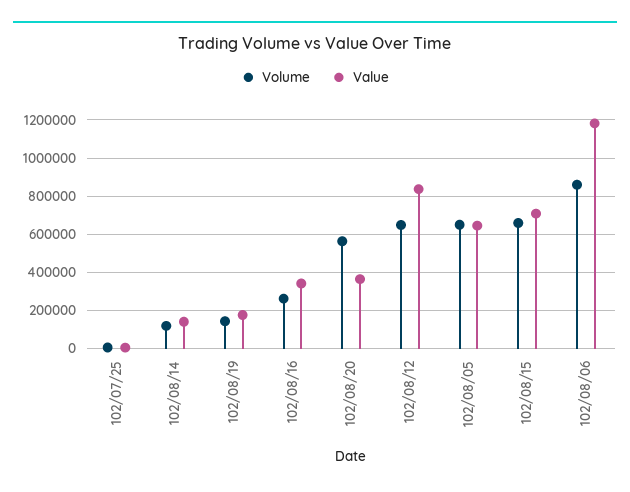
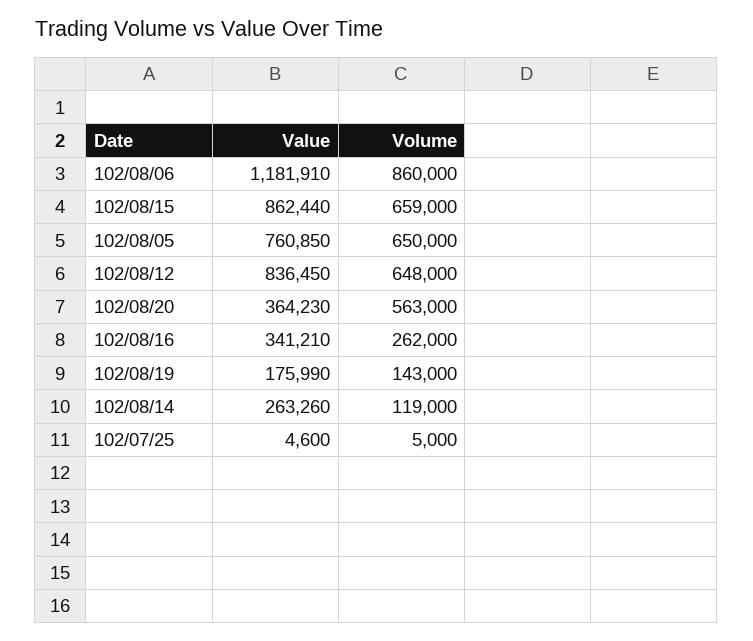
Value, 102/08/14: 150000 -> 263260
Value, 102/08/05: 650000 -> 760850
Value, 102/08/15: 700000 -> 862440

